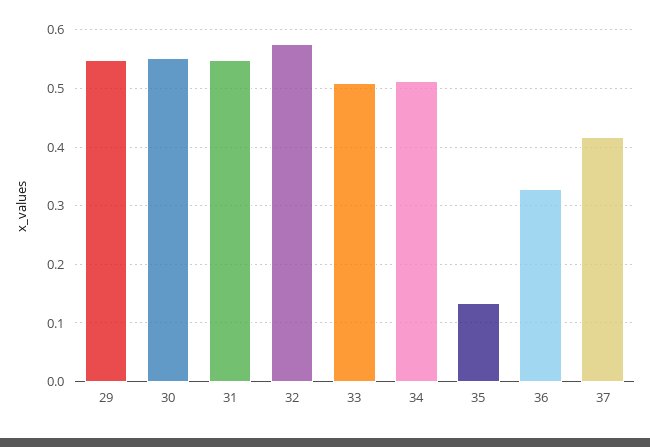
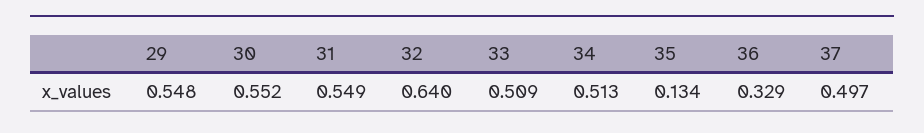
32: 0.58 -> 0.64
37: 0.42 -> 0.497

